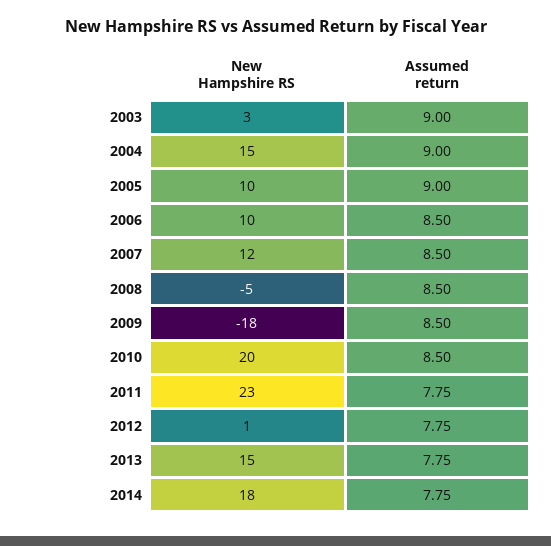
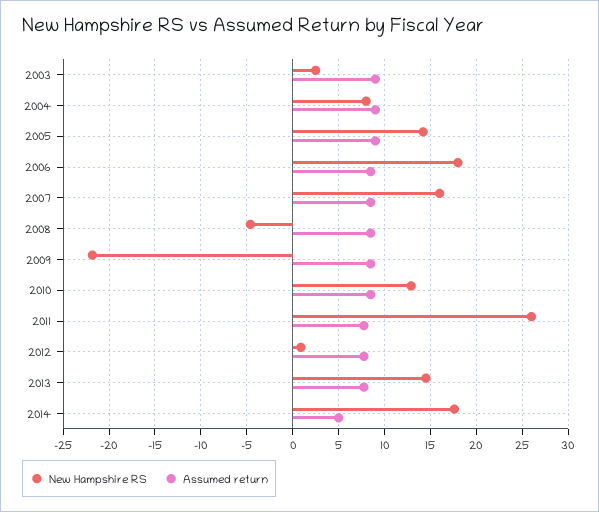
New Hampshire RS, 2004: 15 -> 8
New Hampshire RS, 2005: 10 -> 14
New Hampshire RS, 2006: 10 -> 18
New Hampshire RS, 2007: 12 -> 16
New Hampshire RS, 2009: -18 -> -22
New Hampshire RS, 2010: 20 -> 13
New Hampshire RS, 2011: 23 -> 26
Assumed return, 2014: 7.75 -> 5

